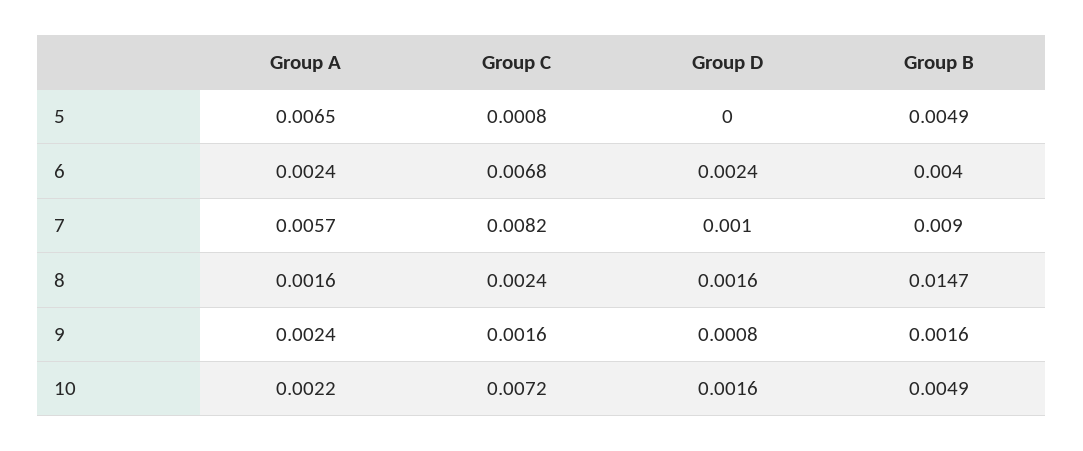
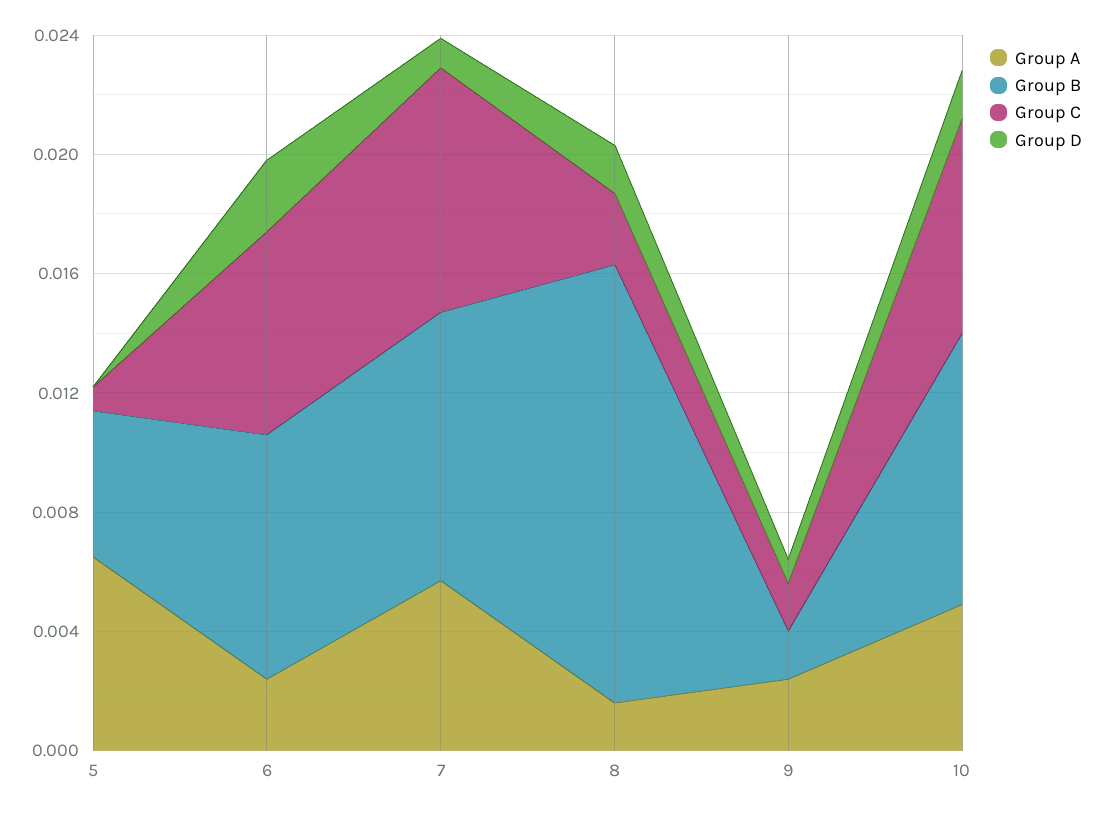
Group B, 6: 0.004 -> 0.008
Group A, 10: 0.0022 -> 0.005
Group B, 10: 0.0049 -> 0.009

